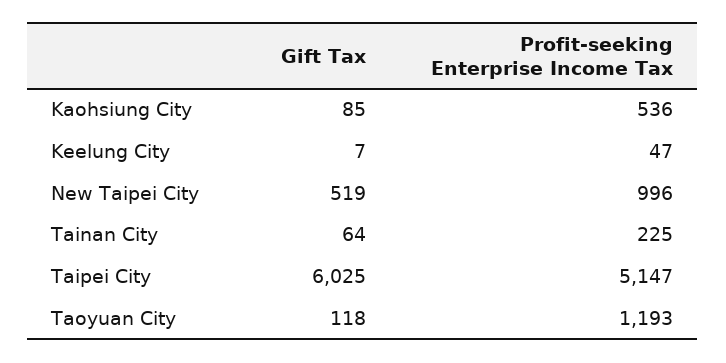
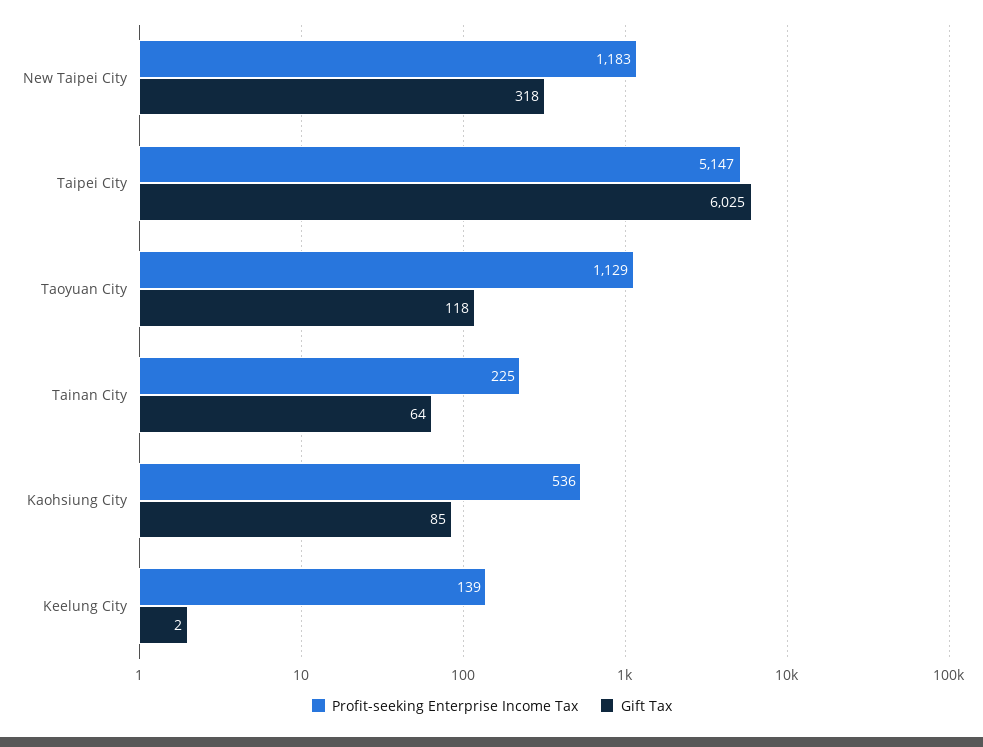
Gift Tax, Keelung City: 7 -> 2
Profit-seeking Enterprise Income Tax, Keelung City: 47 -> 139
Gift Tax, New Taipei City: 519 -> 318
Profit-seeking Enterprise Income Tax, New Taipei City: 996 -> 1183
Profit-seeking Enterprise Income Tax, Taoyuan City: 1193 -> 1129

